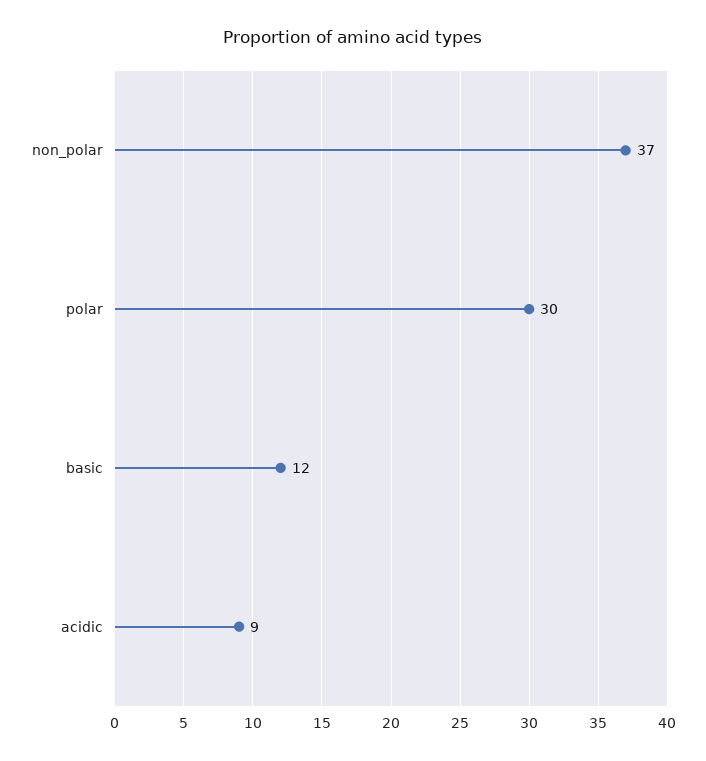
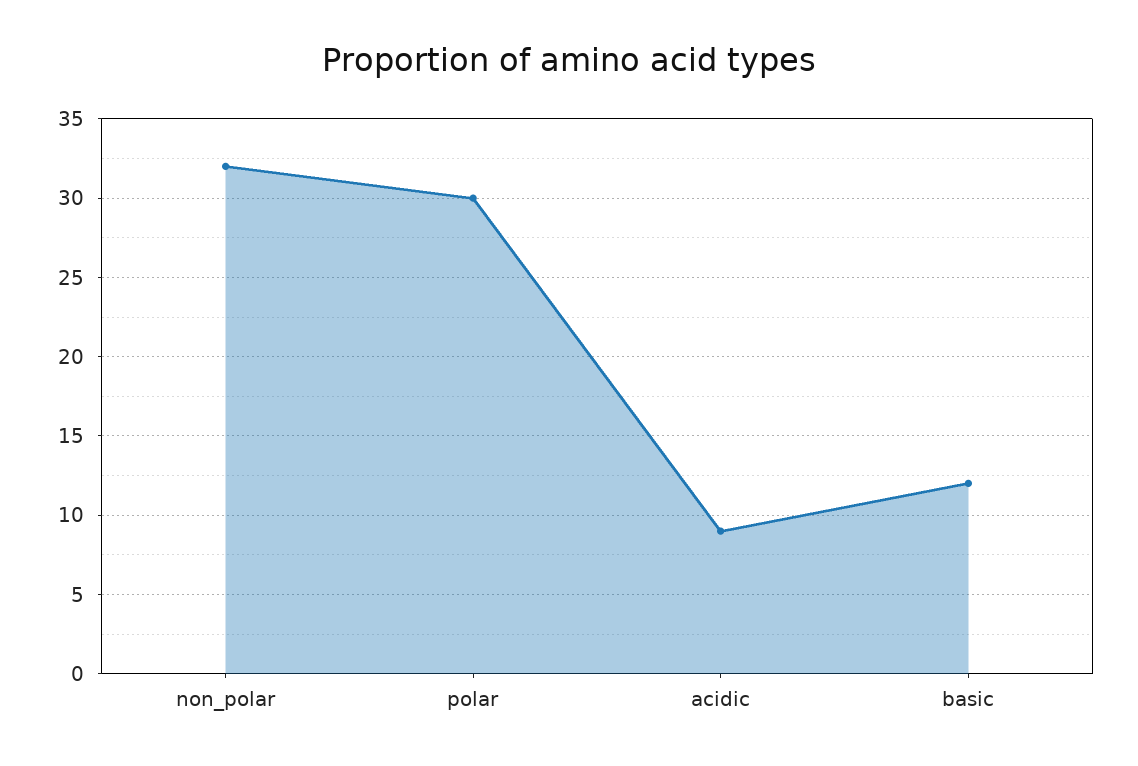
non_polar: 37 -> 32

